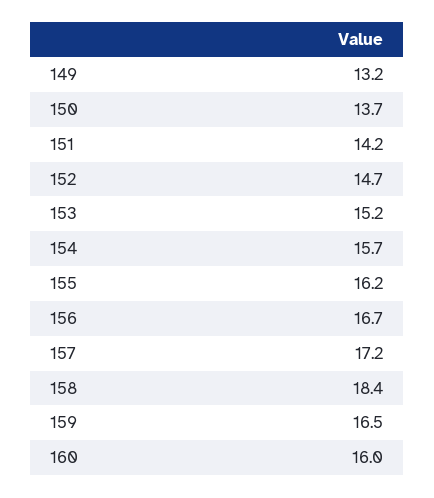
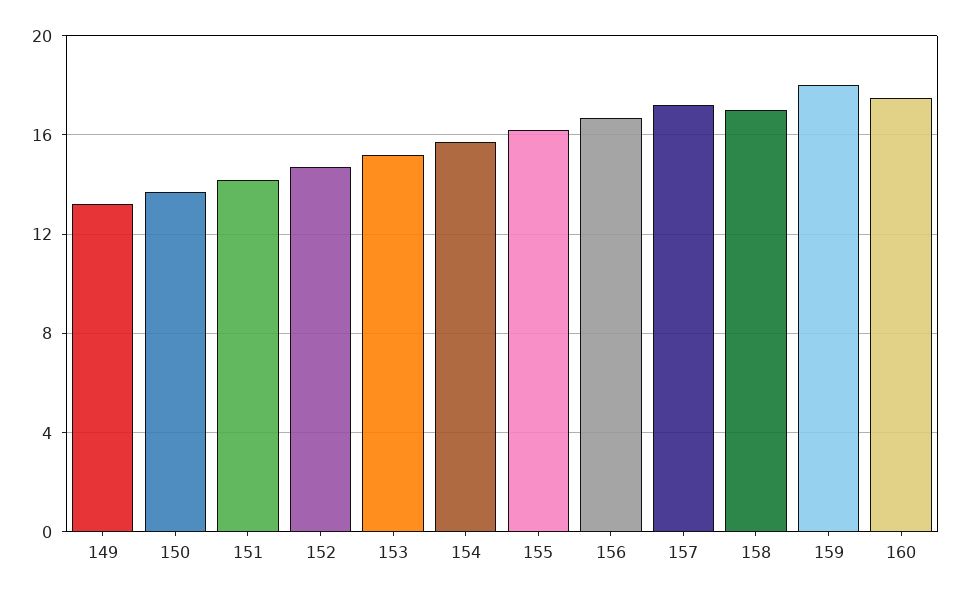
158: 18.4 -> 17
159: 16.5 -> 18
160: 16 -> 17.5

